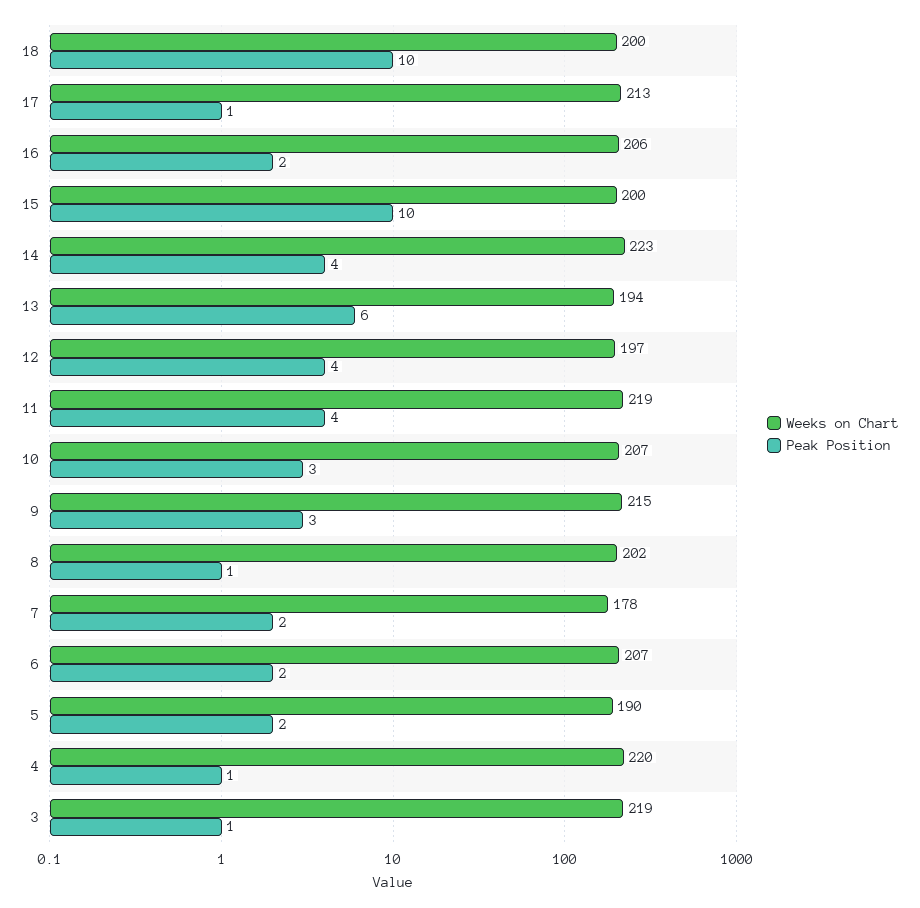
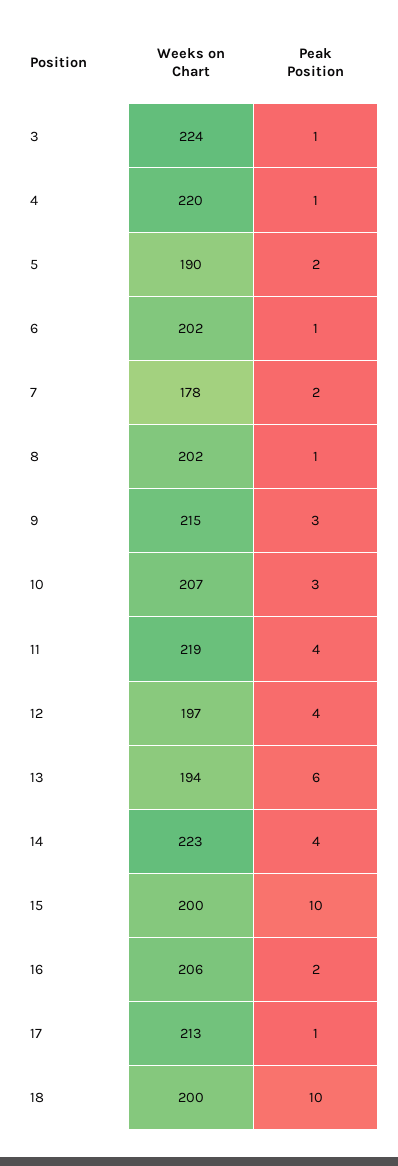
Weeks on Chart, 6: 207 -> 202
Peak Position, 6: 2 -> 1
Weeks on Chart, 3: 219 -> 224

